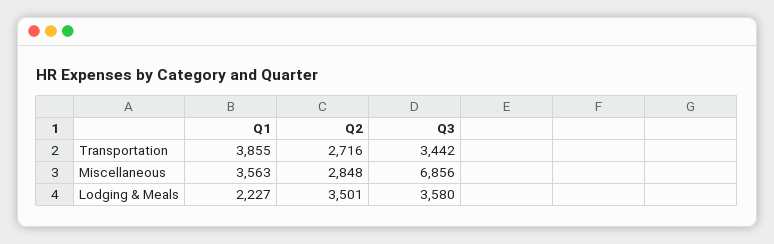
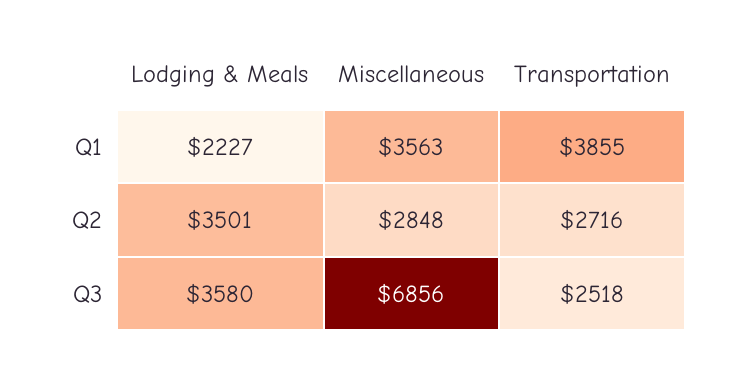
Q3, Transportation: 3442 -> 2518

